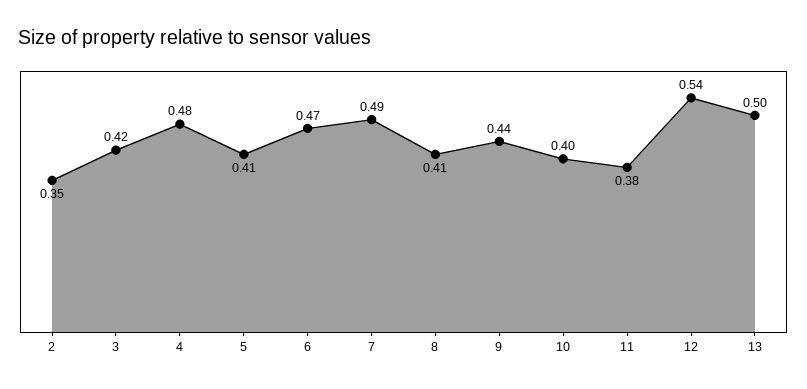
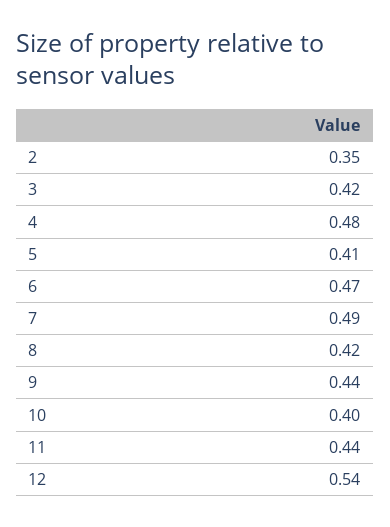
8: 0.41 -> 0.42
11: 0.38 -> 0.44
13: 0.5 -> none

